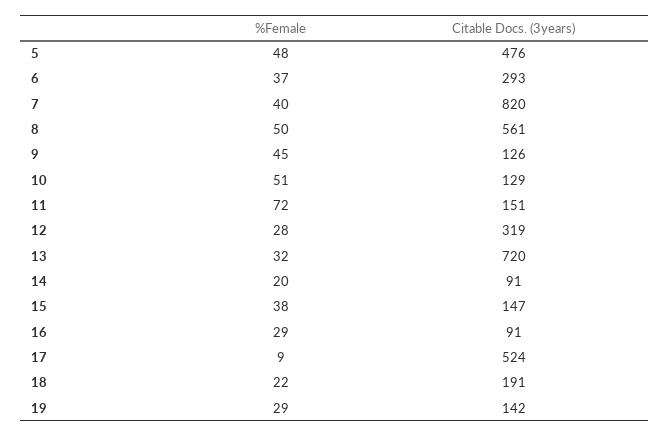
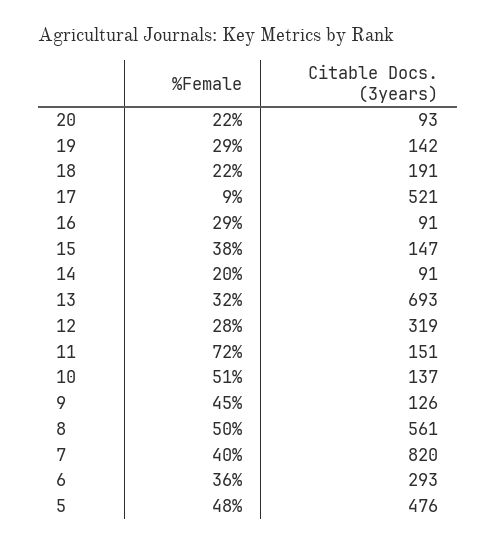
%Female, 6: 37 -> 36
Citable Docs. (3years), 10: 129 -> 137
Citable Docs. (3years), 13: 720 -> 693
Citable Docs. (3years), 17: 524 -> 521
%Female, 20: none -> 22
Citable Docs. (3years), 20: none -> 93

